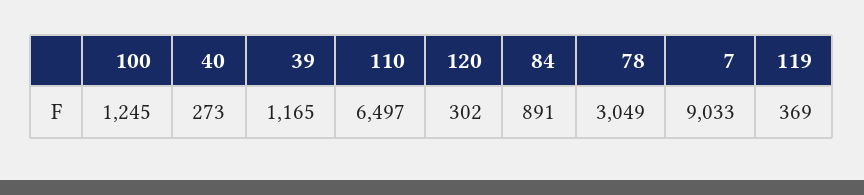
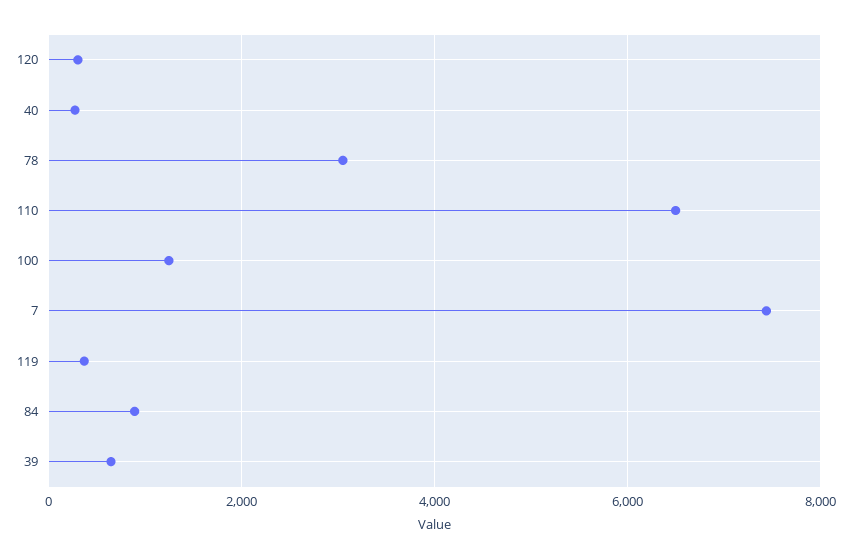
39: 1165 -> 600
7: 9033 -> 7400

